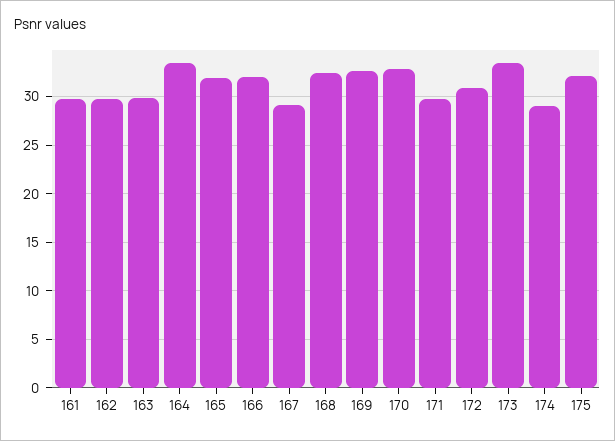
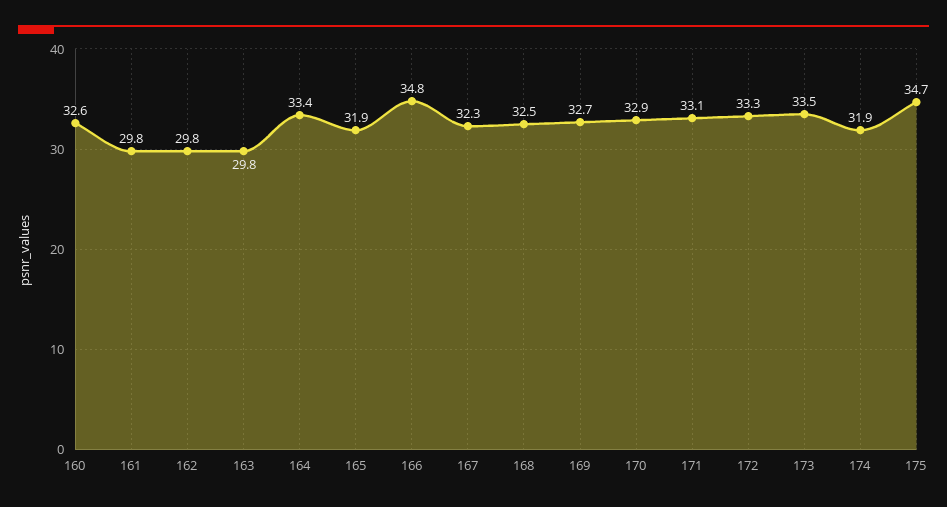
166: 32 -> 34.8
167: 29 -> 32.3
171: 30 -> 33.1
172: 31 -> 33.3
174: 29 -> 31.9
175: 32 -> 34.7
160: none -> 32.6

